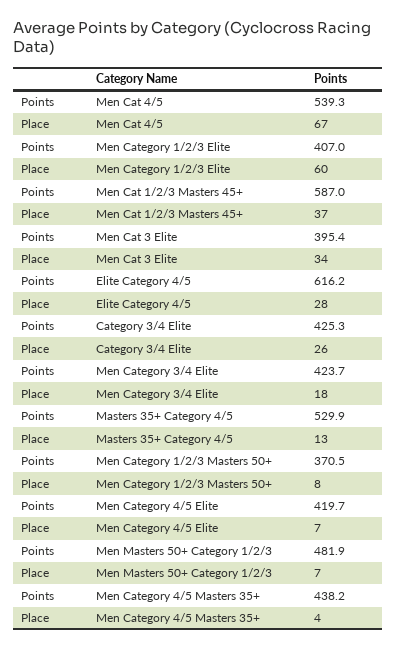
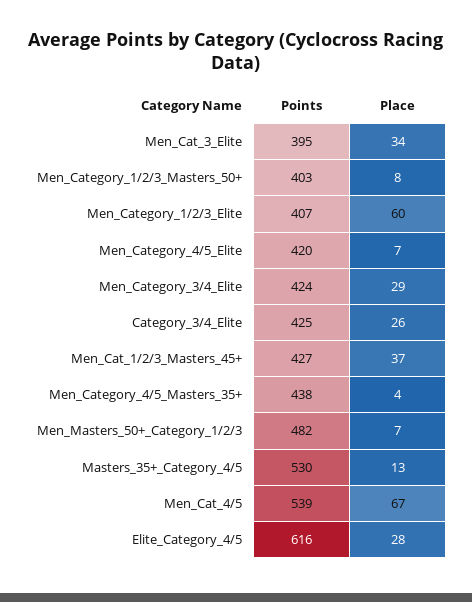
Points, Men Cat 1/2/3 Masters 45+: 587 -> 427
Place, Men Category 3/4 Elite: 18 -> 29
Points, Men Category 1/2/3 Masters 50+: 370.5 -> 403

